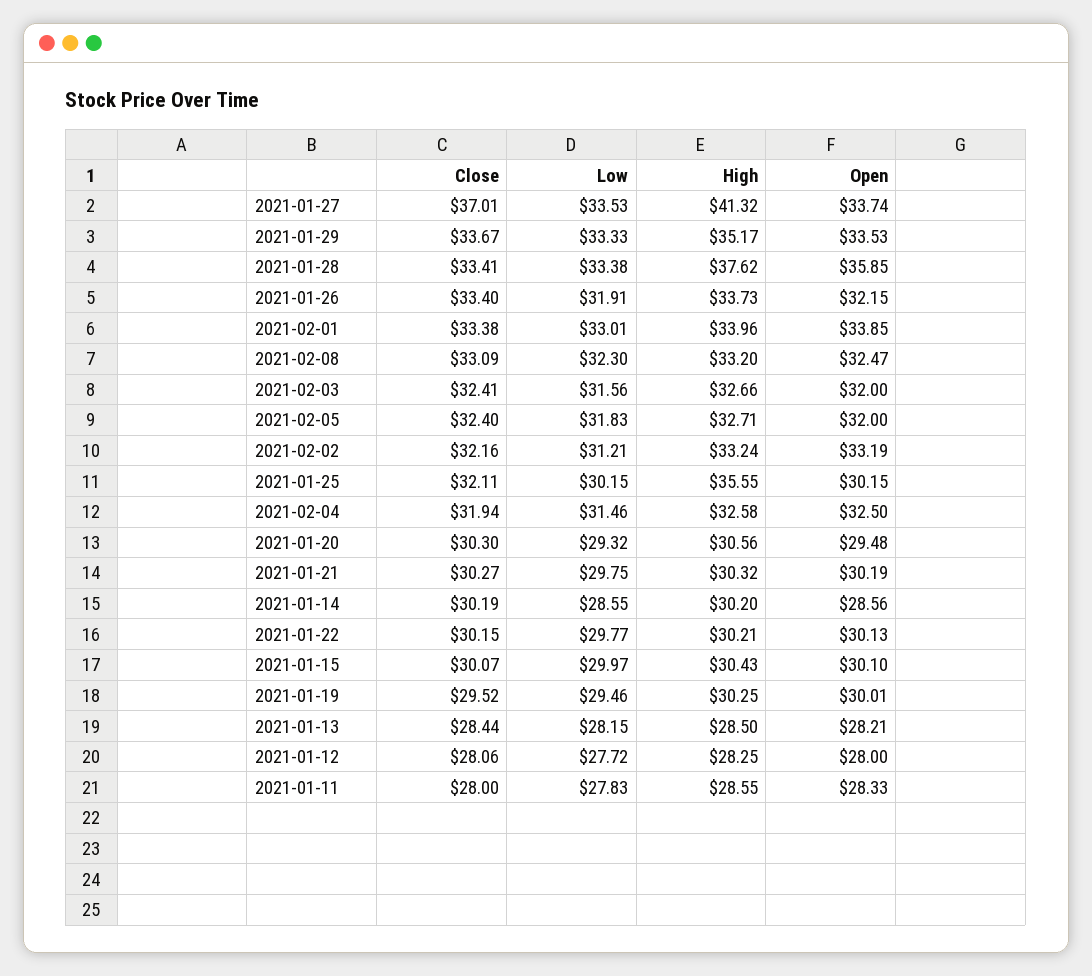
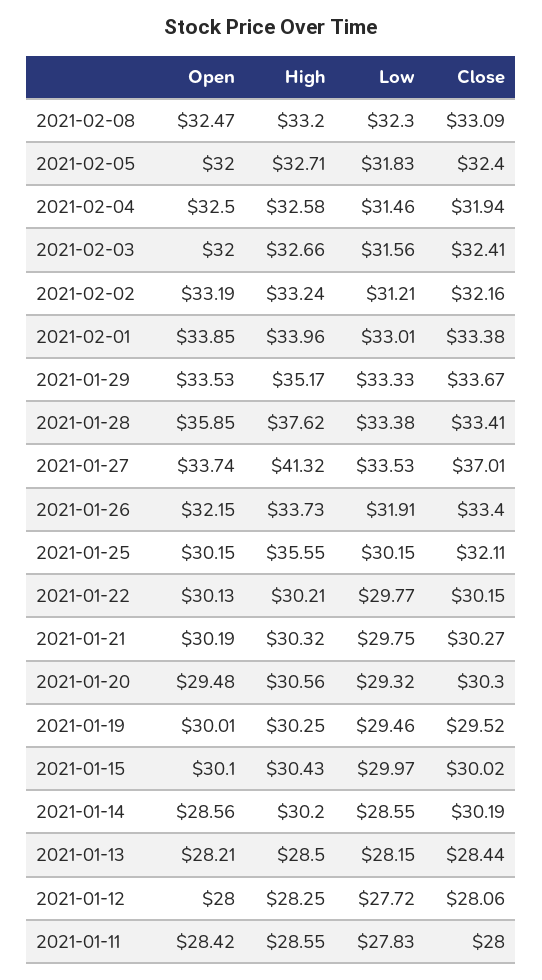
Close, 2021-01-15: 30.07 -> 30.02
Open, 2021-01-11: 28.33 -> 28.42

